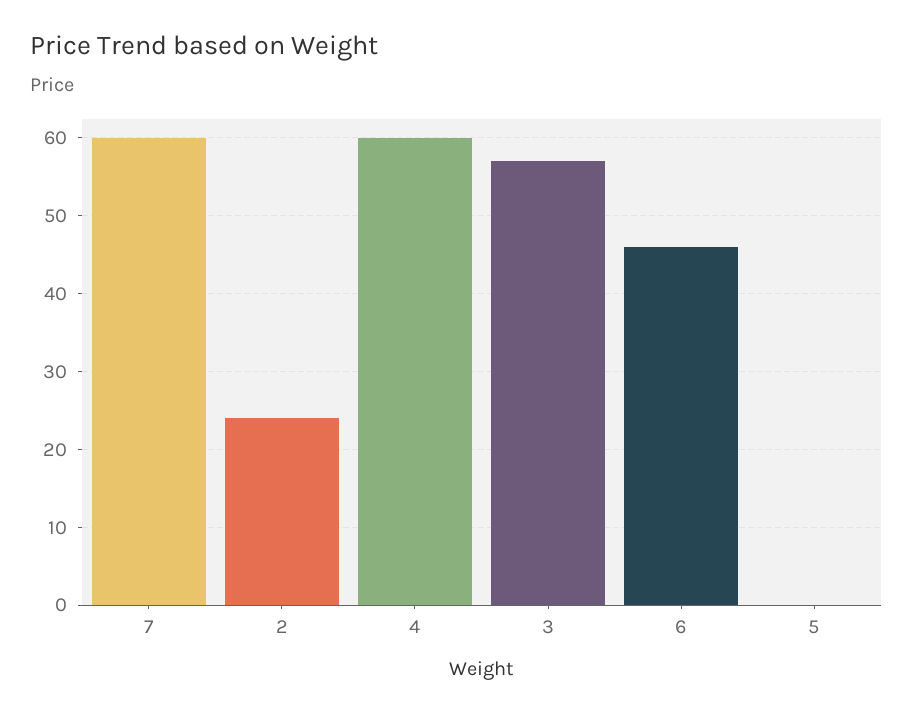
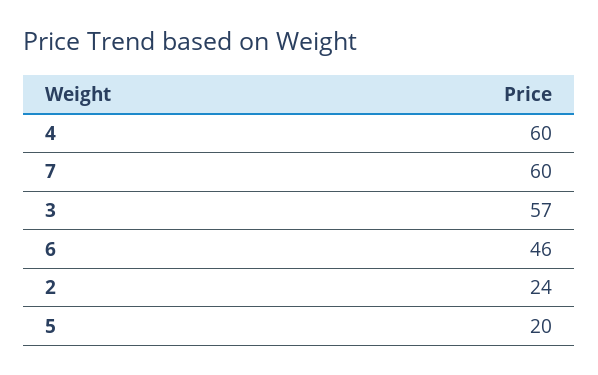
5: 0 -> 20

